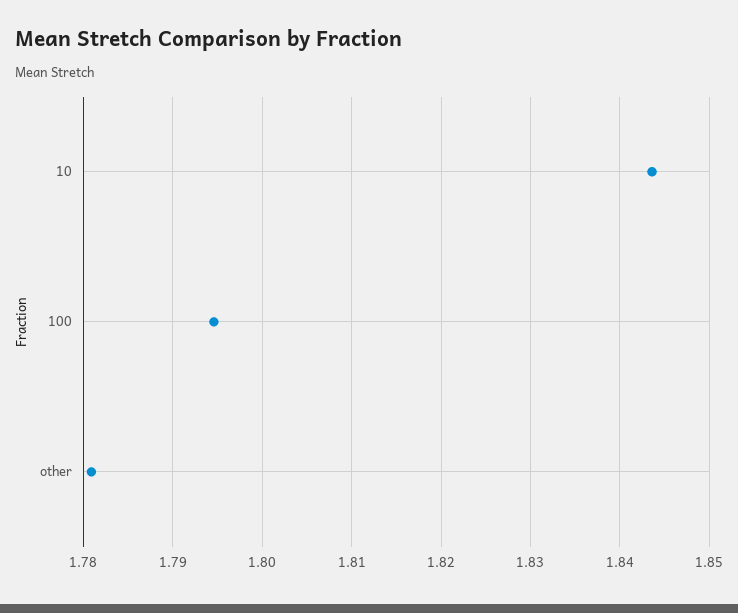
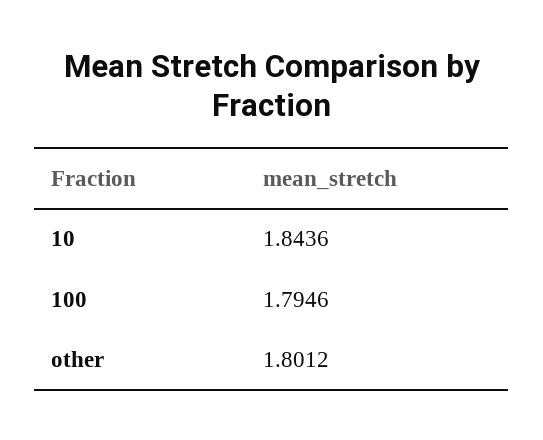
other: 1.781 -> 1.8012

